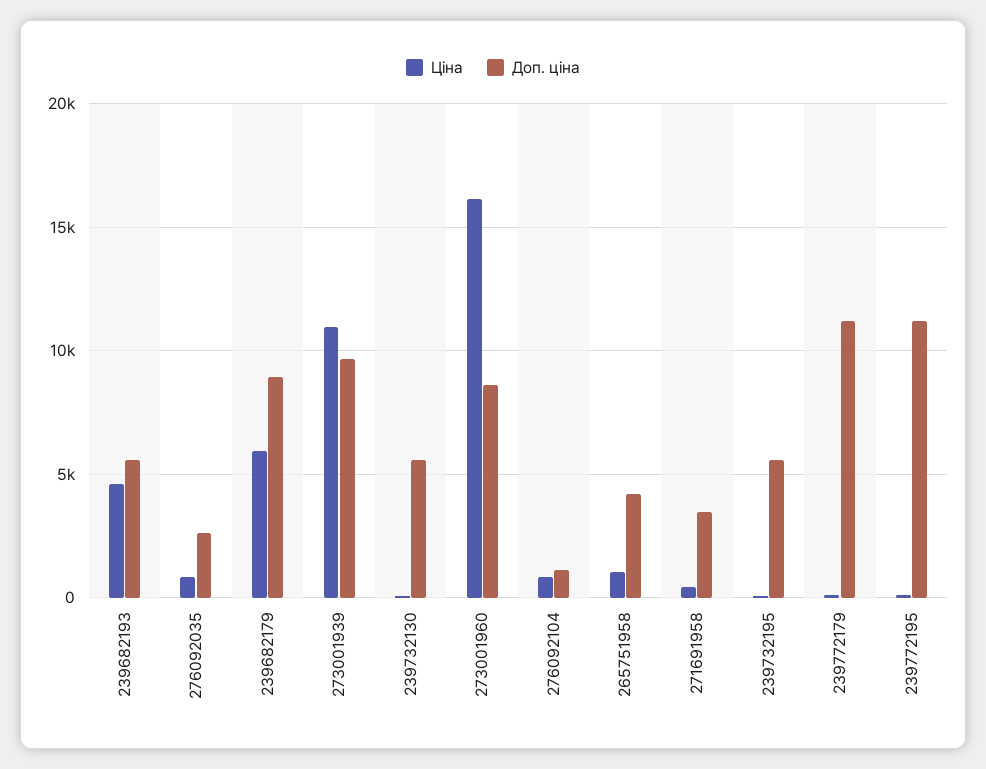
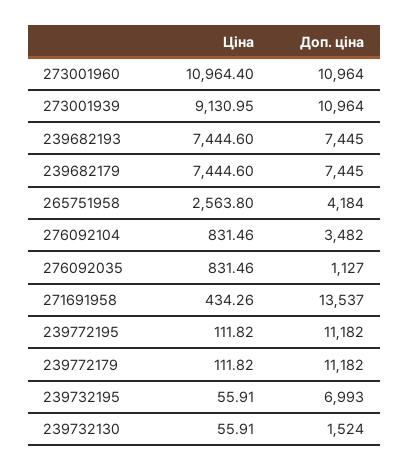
Ціна, 239682193: 4500 -> 7444.6
Доп. ціна, 239682193: 5500 -> 7445
Доп. ціна, 276092035: 2500 -> 1127
Ціна, 239682179: 6000 -> 7444.6
Доп. ціна, 239682179: 9000 -> 7445
Ціна, 273001939: 11000 -> 9130.95
Доп. ціна, 273001939: 9500 -> 10964
Доп. ціна, 239732130: 5500 -> 1524
Ціна, 273001960: 16000 -> 10964.4
Доп. ціна, 273001960: 8500 -> 10964
Доп. ціна, 276092104: 1000 -> 3482
Ціна, 265751958: 1000 -> 2563.8
Доп. ціна, 271691958: 3500 -> 13537
Доп. ціна, 239732195: 5500 -> 6993

